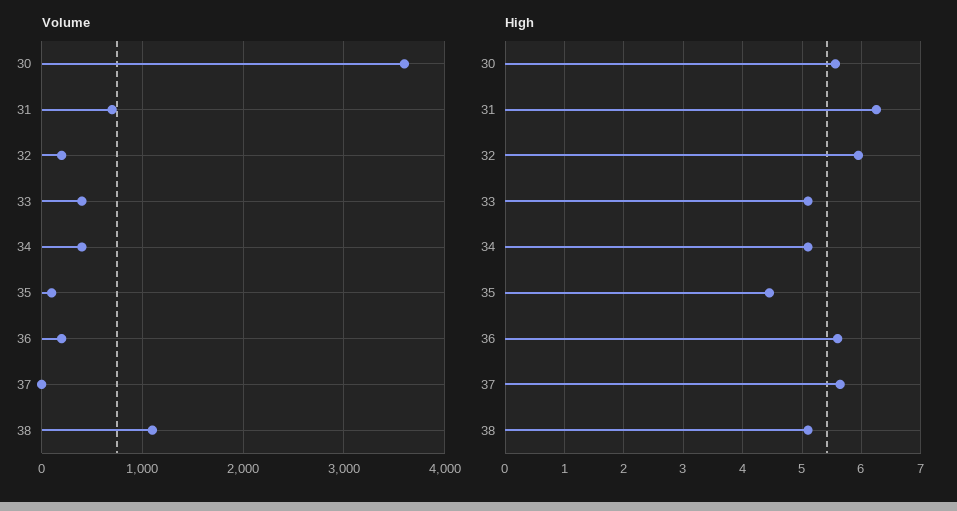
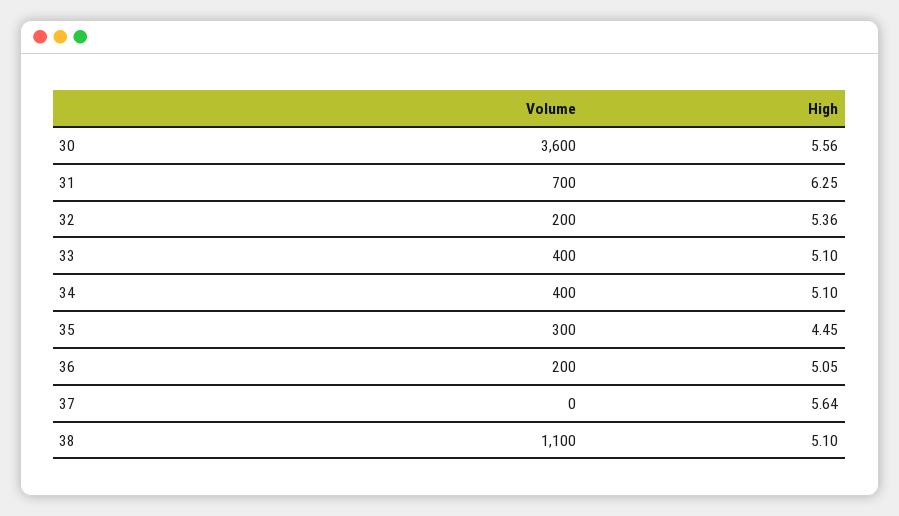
Volume, 35: 100 -> 300
High, 32: 6 -> 5.36
High, 36: 5.6 -> 5.05

